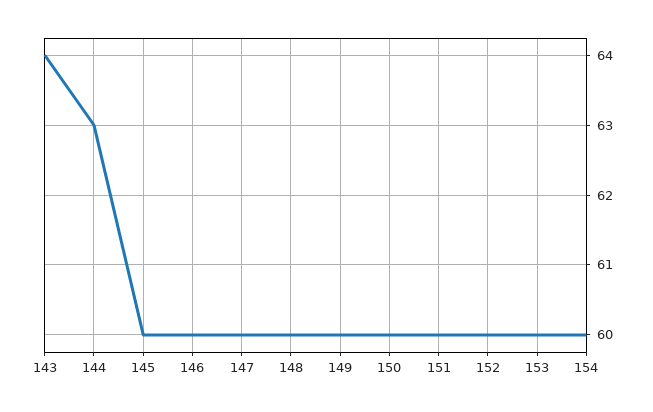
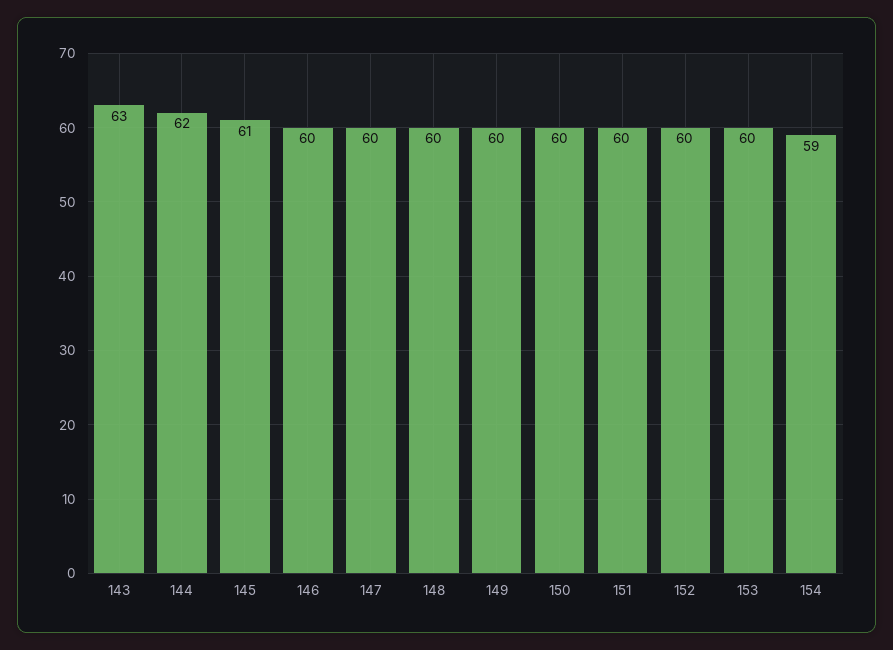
143: 64 -> 63
144: 63 -> 62
145: 60 -> 61
154: 60 -> 59

